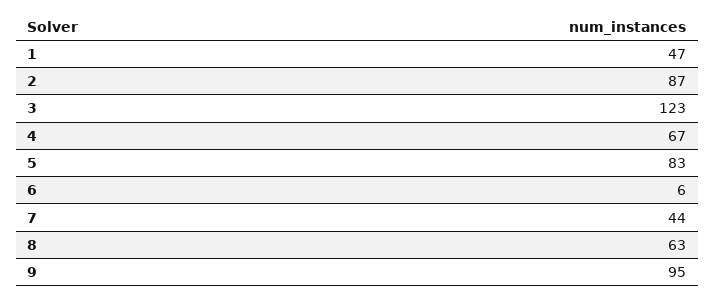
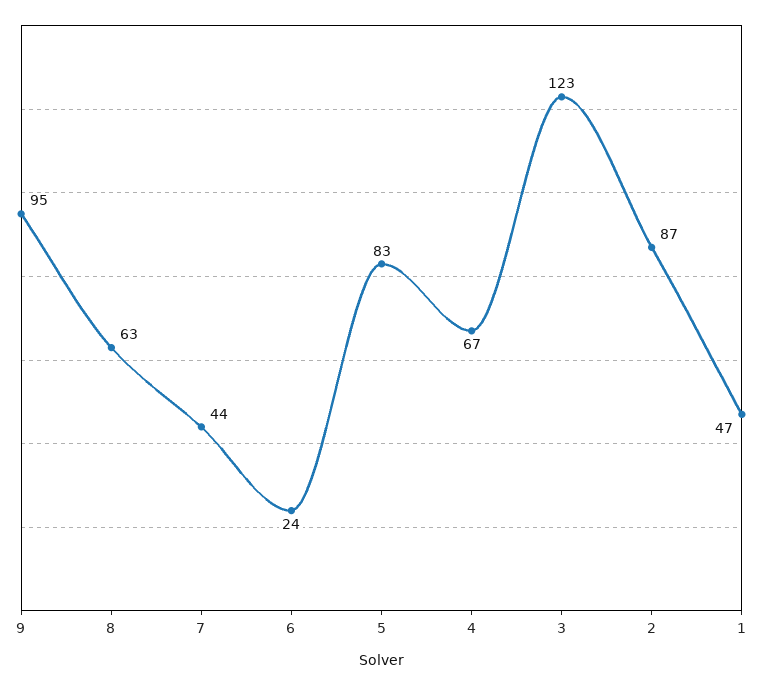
6: 6 -> 24

